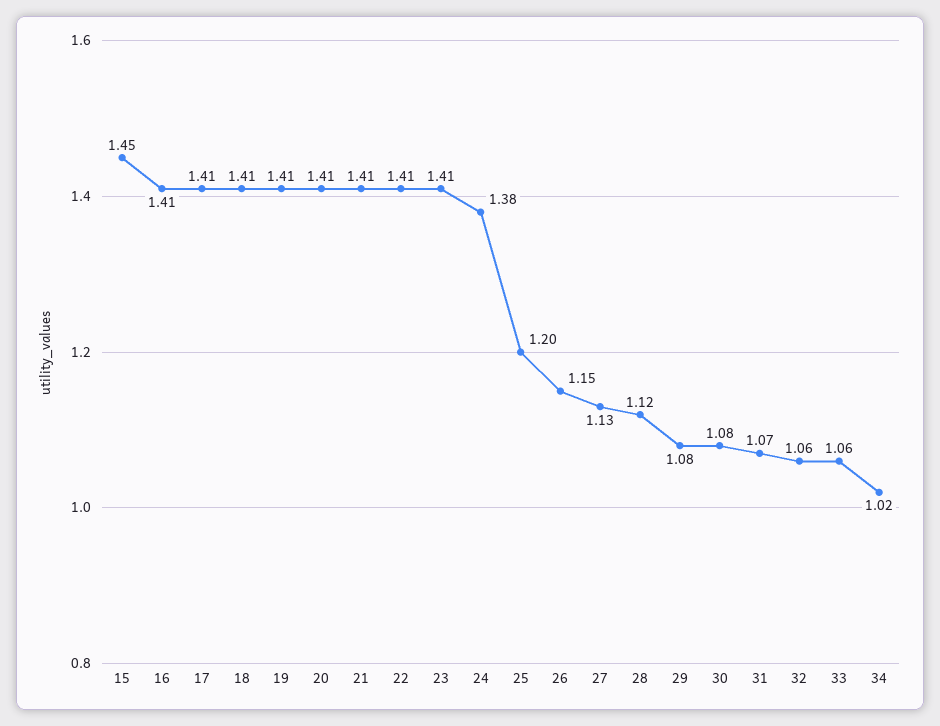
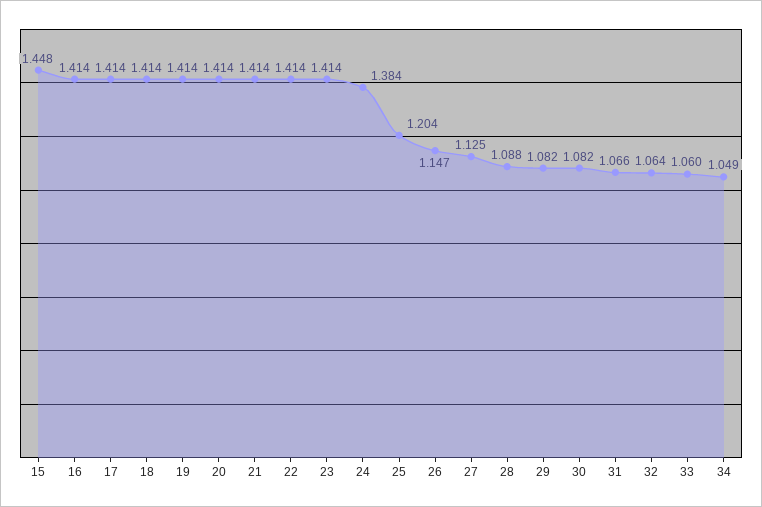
28: 1.12 -> 1.088
34: 1.02 -> 1.049

